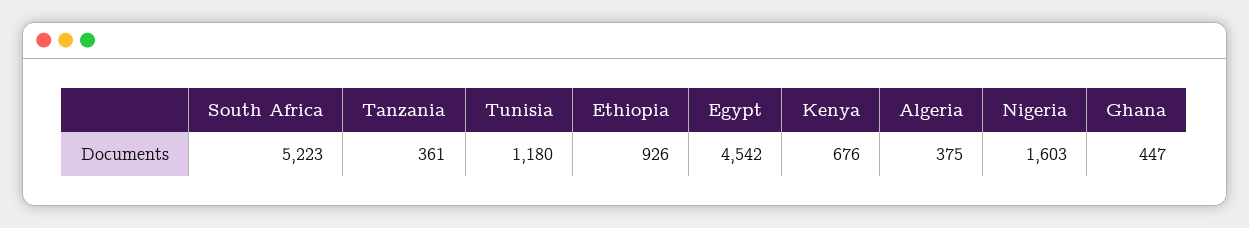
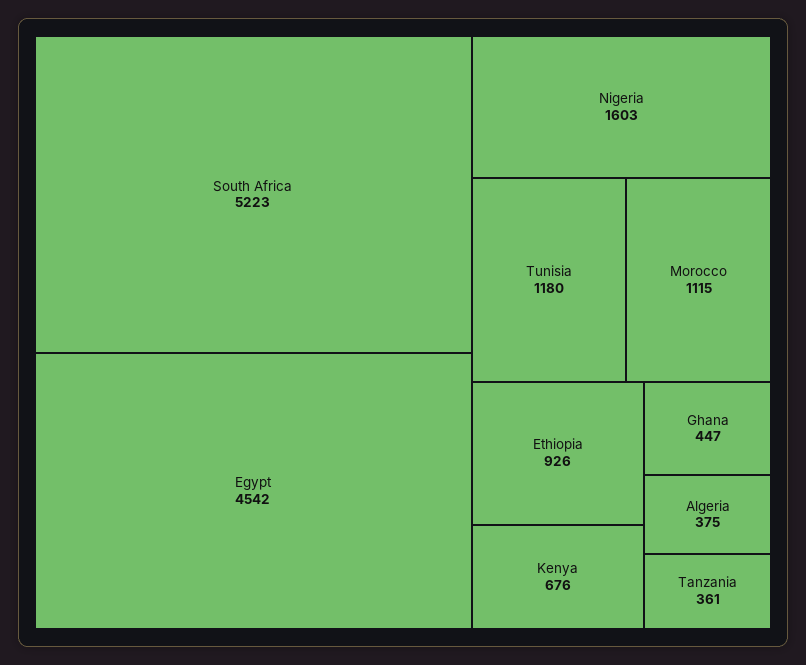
Morocco: none -> 1115

